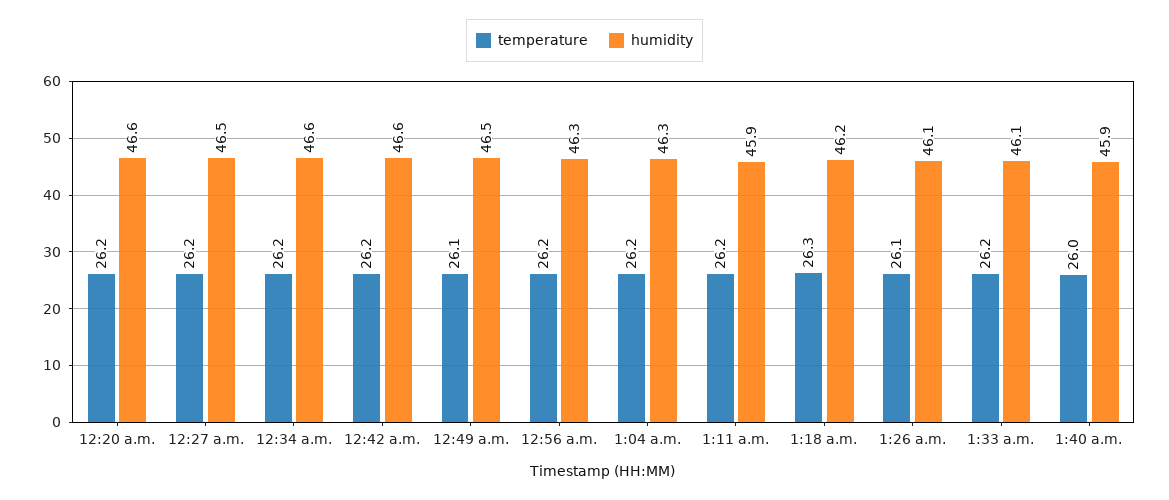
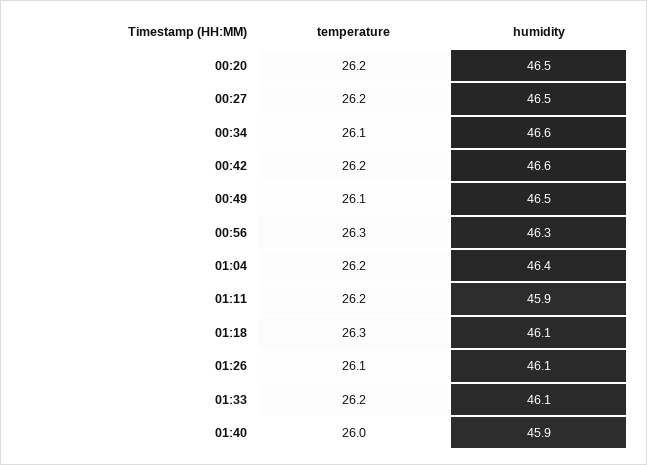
humidity, 12:20 a.m.: 46.6 -> 46.5
temperature, 12:34 a.m.: 26.2 -> 26.1
temperature, 12:56 a.m.: 26.2 -> 26.3
humidity, 1:04 a.m.: 46.3 -> 46.4
humidity, 1:18 a.m.: 46.2 -> 46.1

